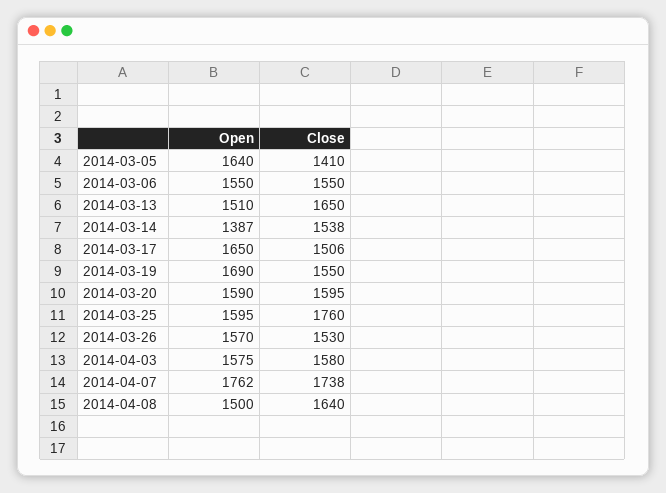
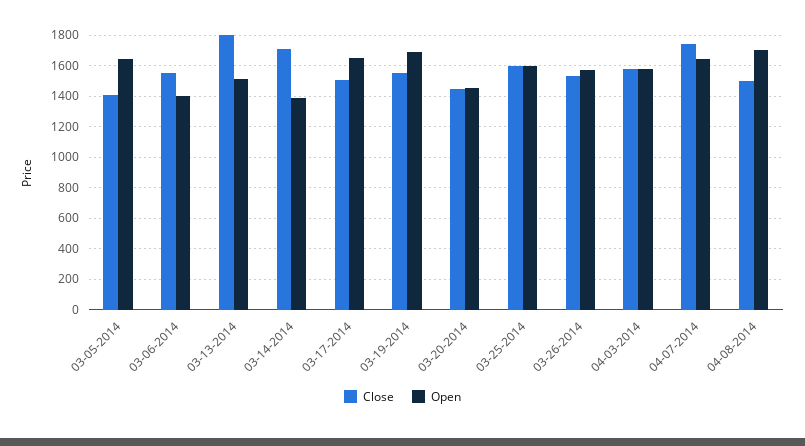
Open, 2014-03-06: 1550 -> 1400
Close, 2014-03-13: 1650 -> 1800
Close, 2014-03-14: 1538 -> 1700
Open, 2014-03-20: 1590 -> 1450
Close, 2014-03-20: 1595 -> 1450
Close, 2014-03-25: 1760 -> 1600
Open, 2014-04-07: 1762 -> 1650
Open, 2014-04-08: 1500 -> 1700
Close, 2014-04-08: 1640 -> 1500

